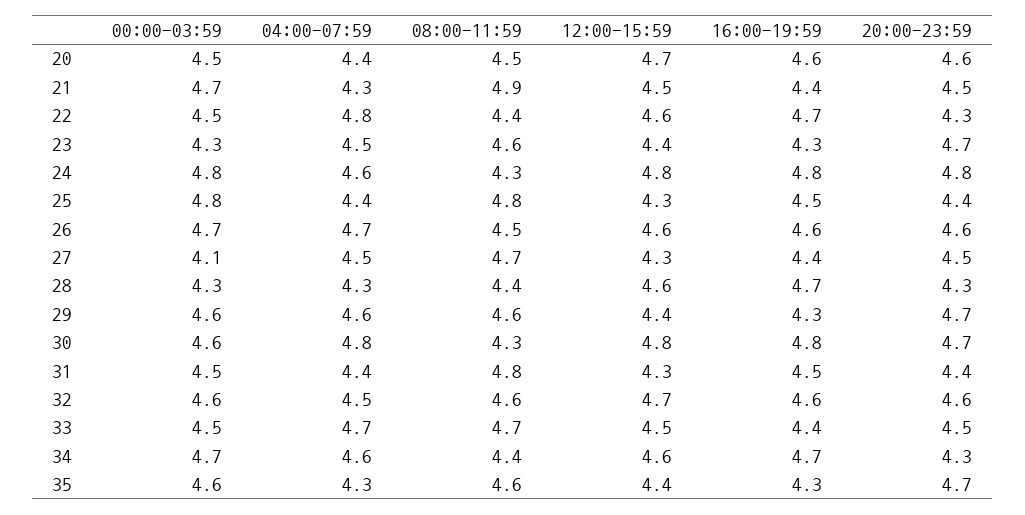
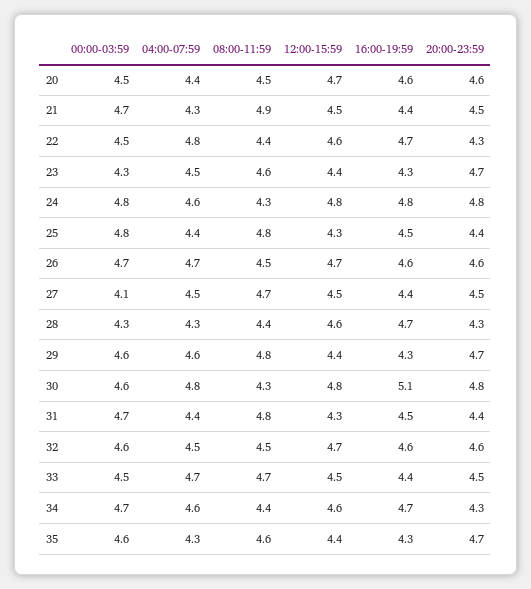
12:00-15:59, 26: 4.6 -> 4.7
12:00-15:59, 27: 4.3 -> 4.5
08:00-11:59, 29: 4.6 -> 4.8
16:00-19:59, 30: 4.8 -> 5.1
20:00-23:59, 30: 4.7 -> 4.8
00:00-03:59, 31: 4.5 -> 4.7
08:00-11:59, 32: 4.6 -> 4.5

